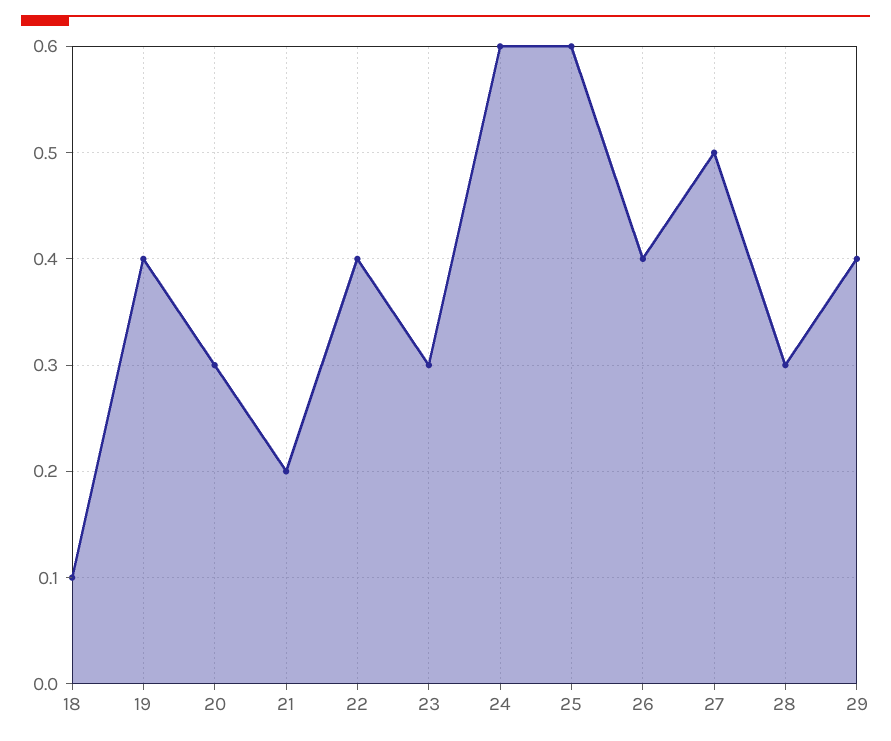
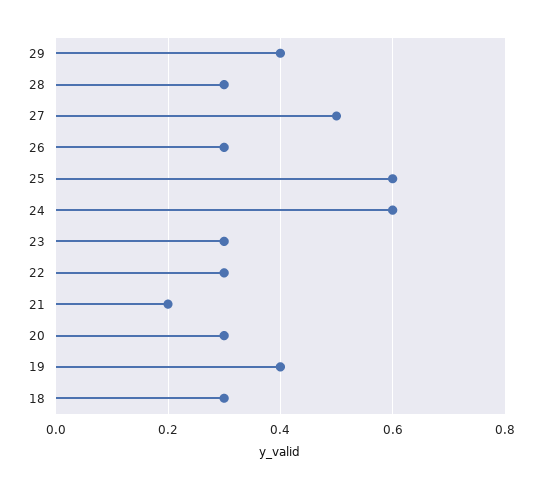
18: 0.1 -> 0.3
22: 0.4 -> 0.3
26: 0.4 -> 0.3

